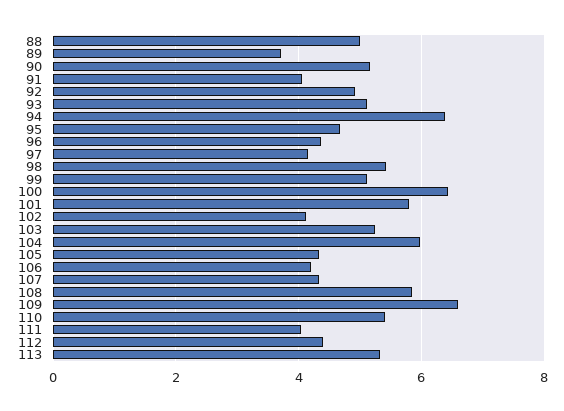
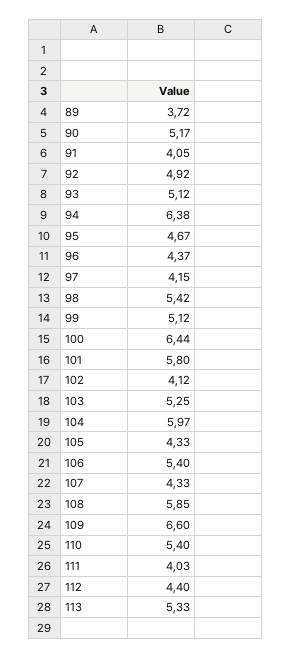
88: 5 -> none
106: 4.2 -> 5.4

